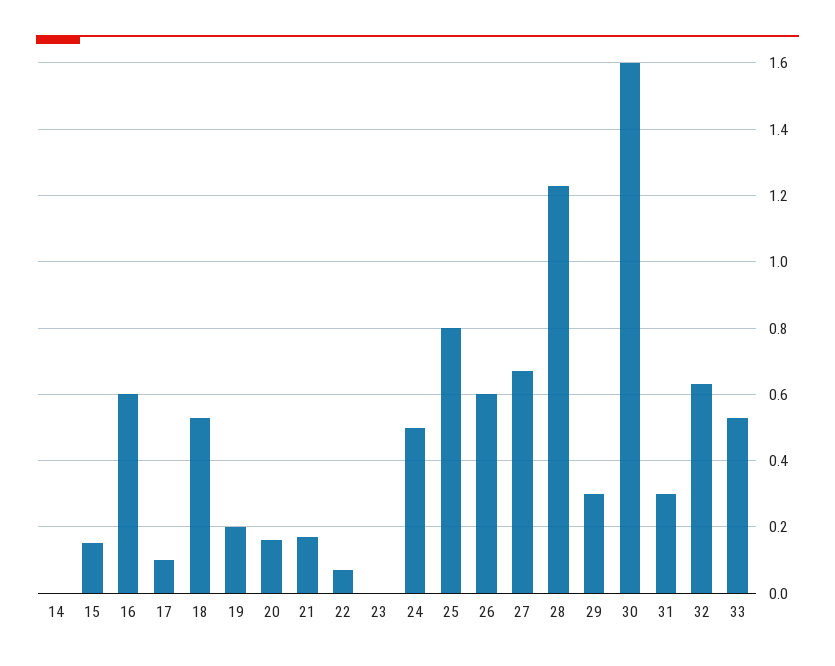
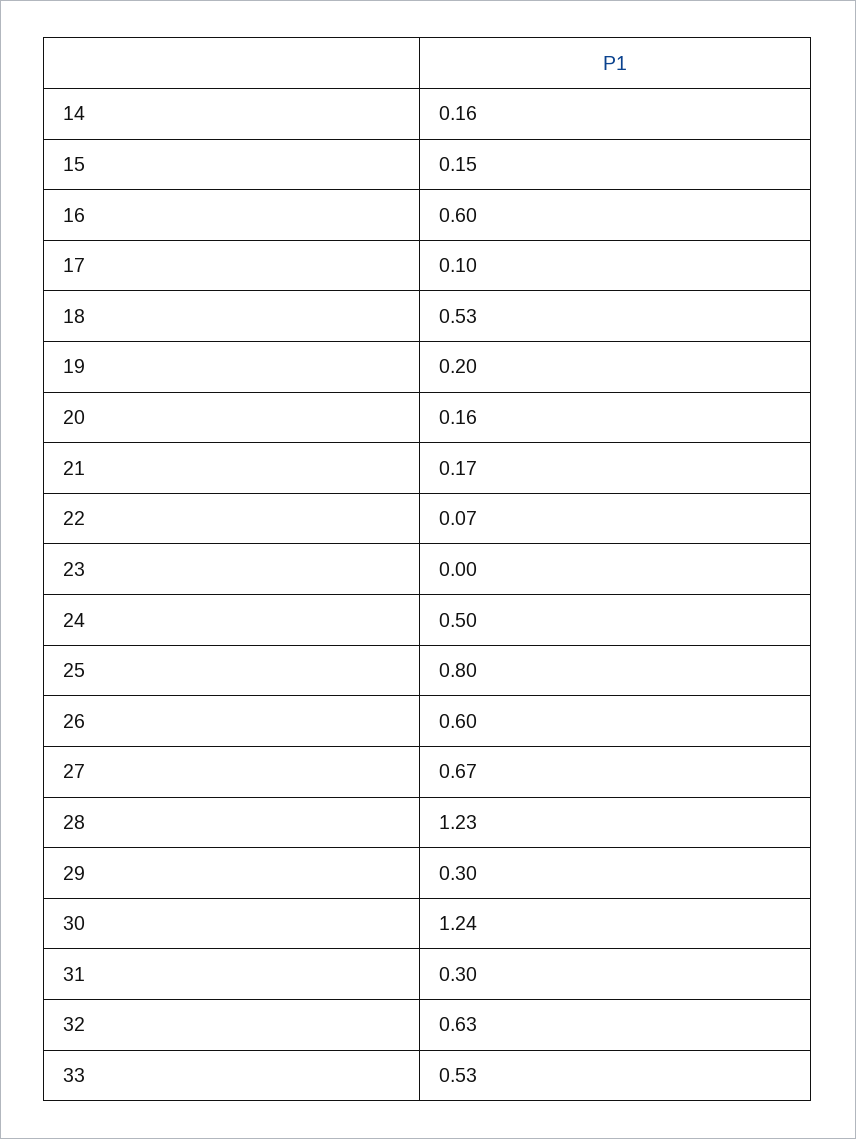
14: 0 -> 0.16
30: 1.6 -> 1.24

